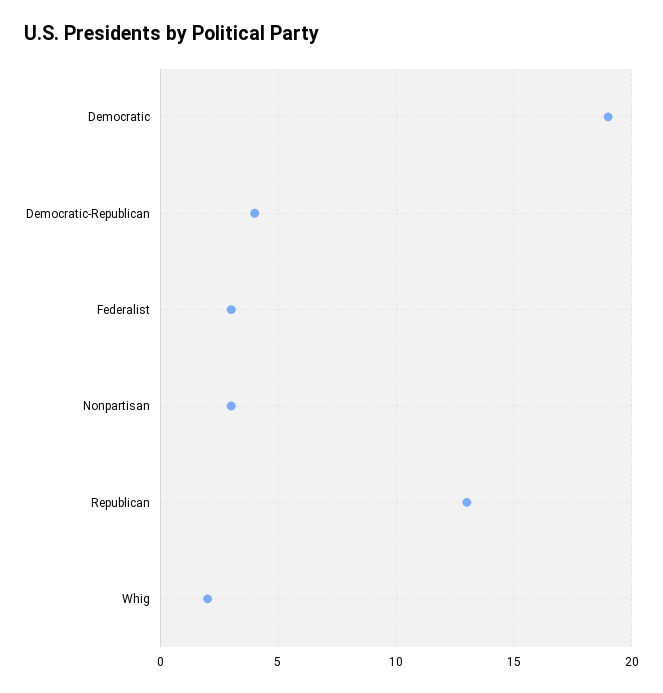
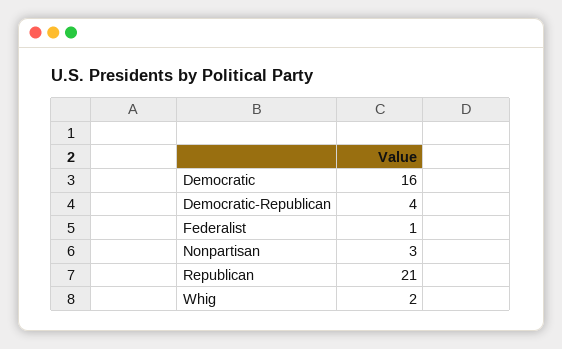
Democratic: 19 -> 16
Federalist: 3 -> 1
Republican: 13 -> 21

